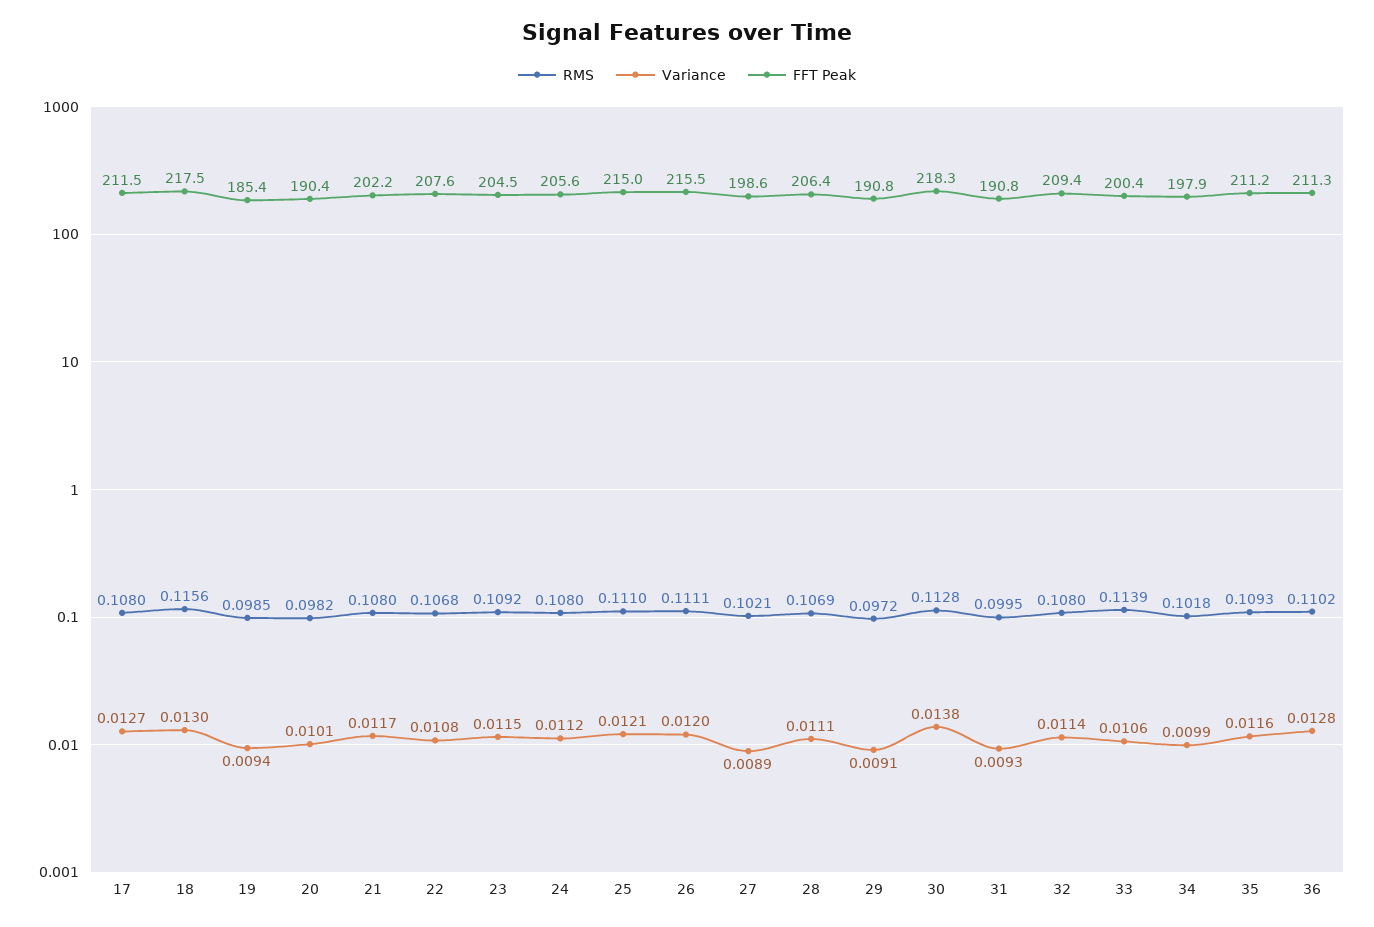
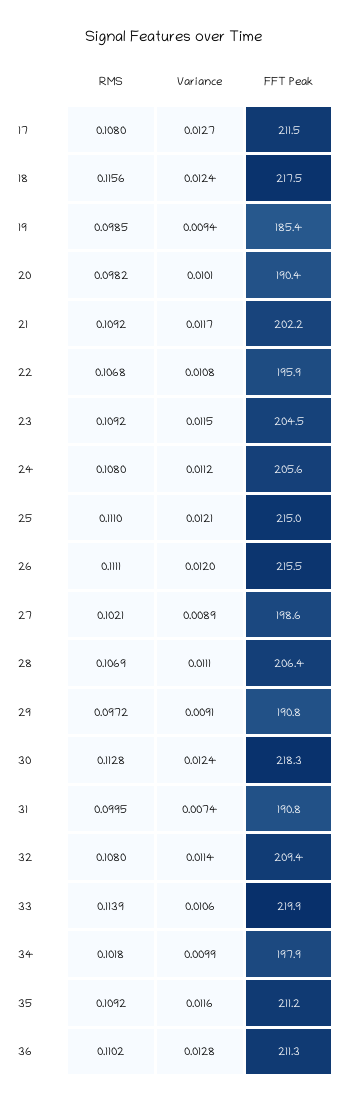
Variance, 18: 0.013 -> 0.0124
RMS, 21: 0.108 -> 0.1092
FFT Peak, 22: 207.6 -> 195.9
Variance, 30: 0.0138 -> 0.0124
Variance, 31: 0.0093 -> 0.0074
FFT Peak, 33: 200.4 -> 219.9
RMS, 35: 0.1093 -> 0.1092

